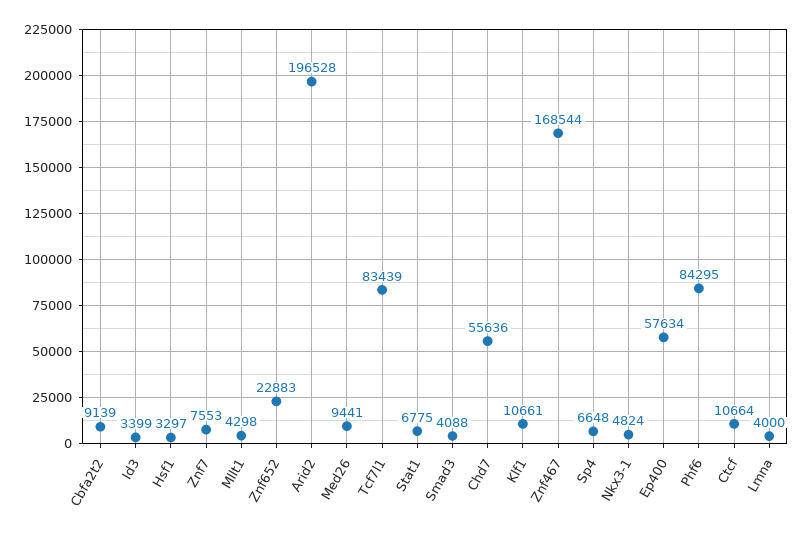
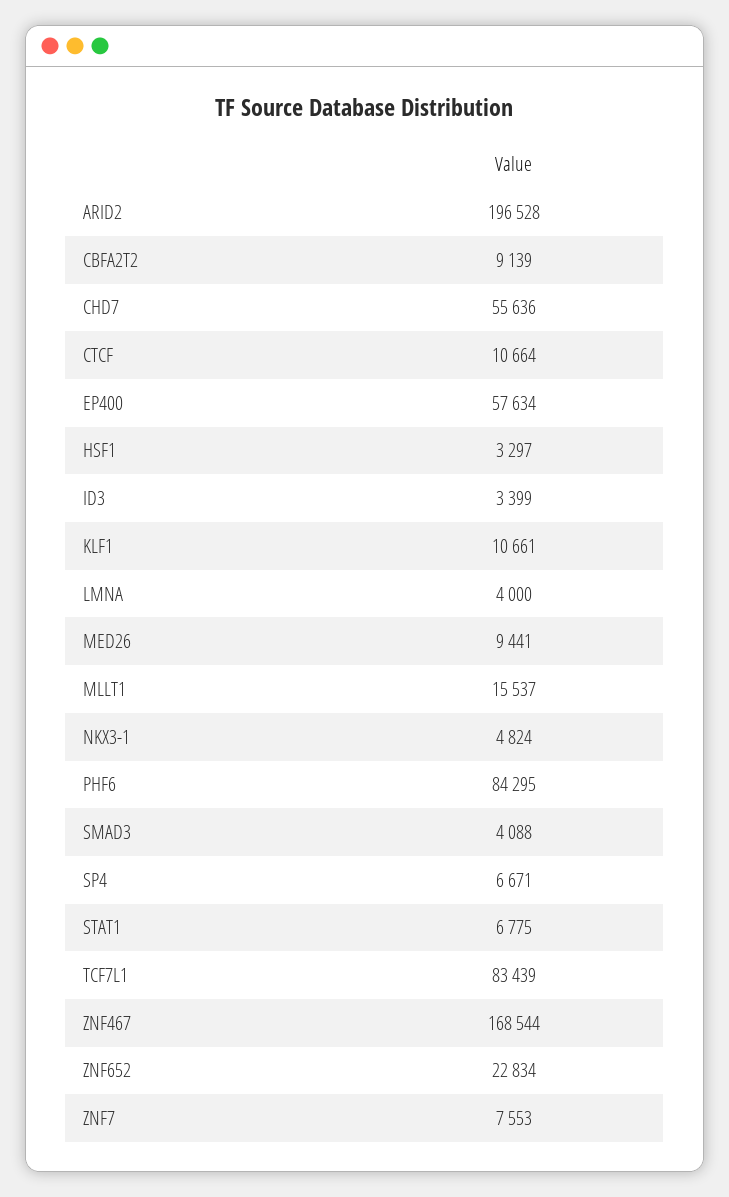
Mllt1: 4298 -> 15537
Znf652: 22883 -> 22834
Sp4: 6648 -> 6671

